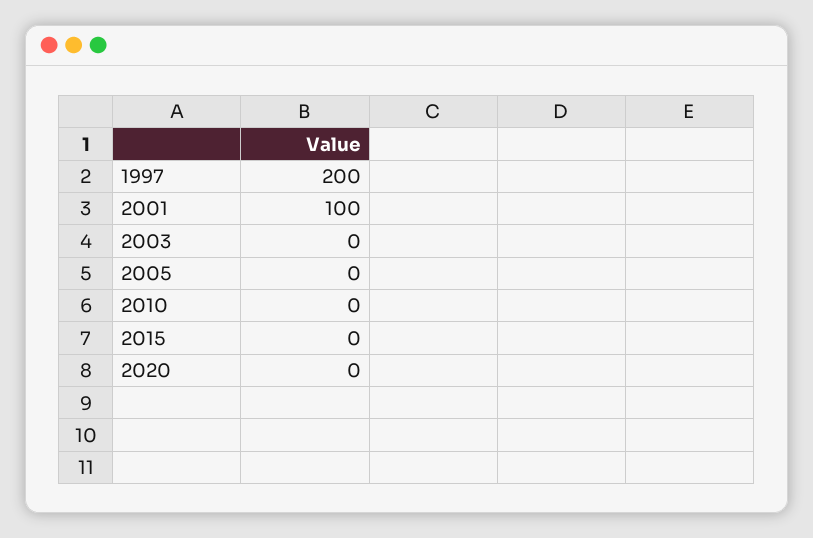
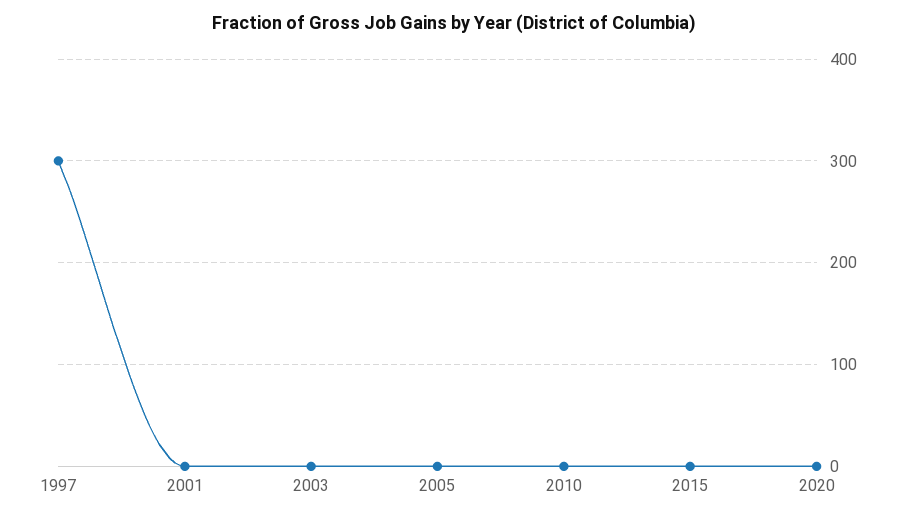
1997: 200 -> 300
2001: 100 -> 0

